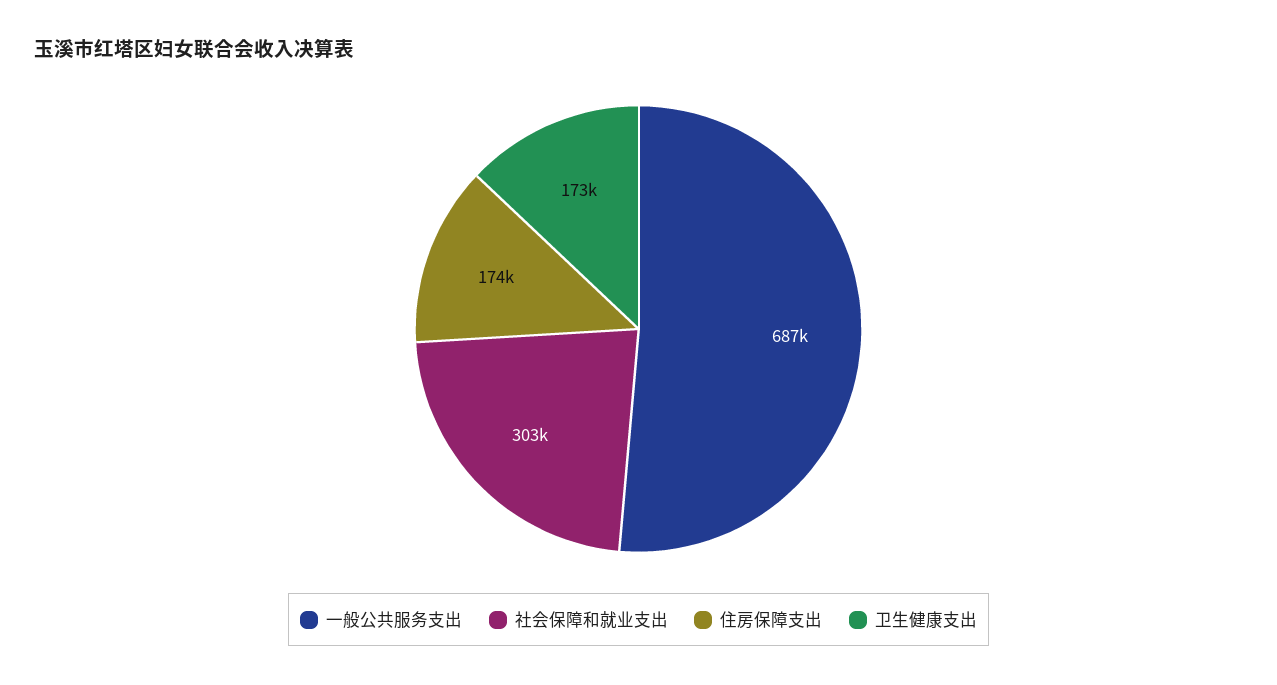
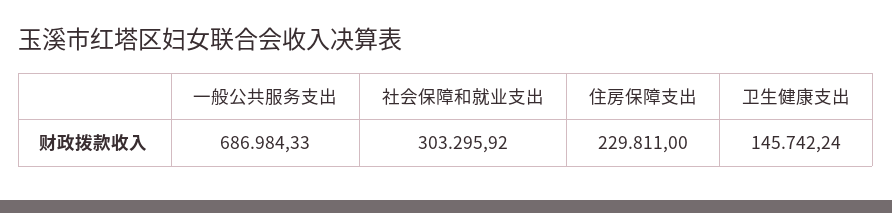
住房保障支出: 174000 -> 229811
卫生健康支出: 173000 -> 145742.24

